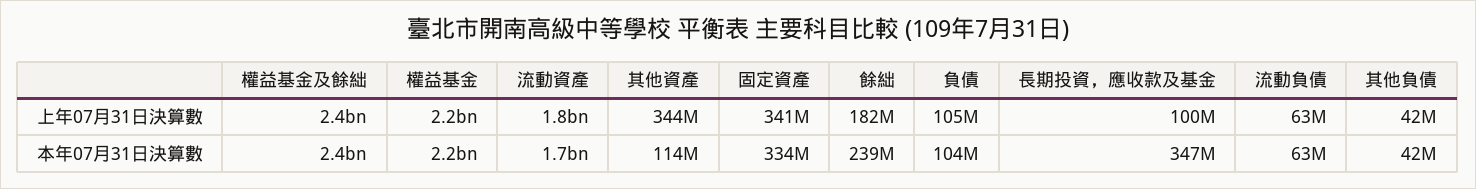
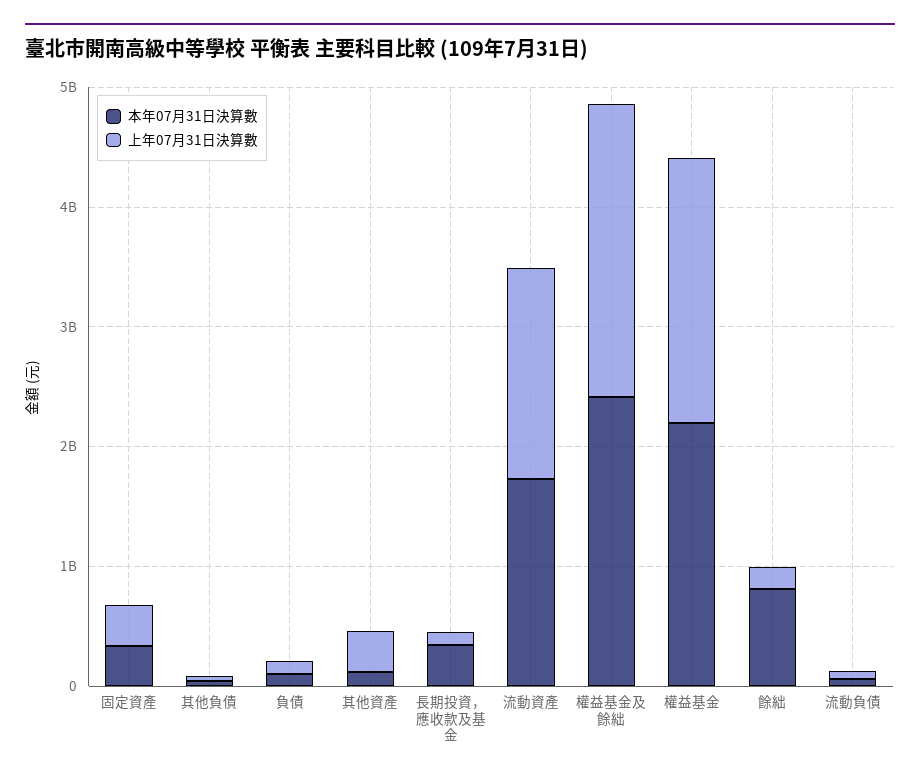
本年07月31日決算數, 餘絀: 239000000 -> 800000000

